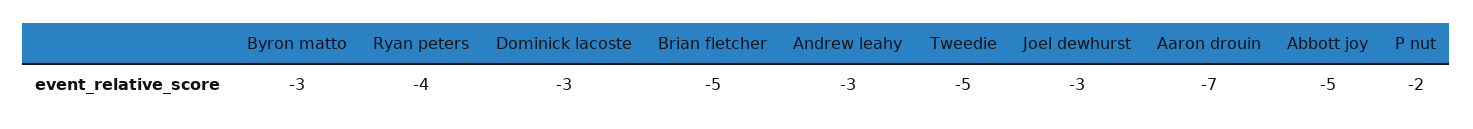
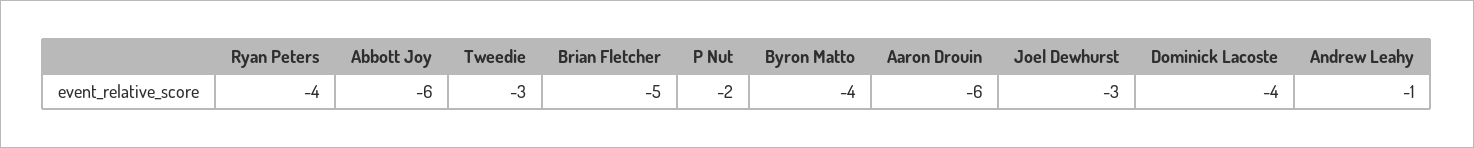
Byron matto: -3 -> -4
Dominick lacoste: -3 -> -4
Andrew leahy: -3 -> -1
Tweedie: -5 -> -3
Aaron drouin: -7 -> -6
Abbott joy: -5 -> -6

